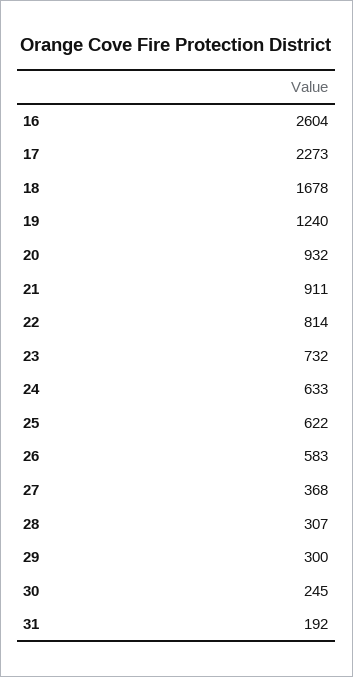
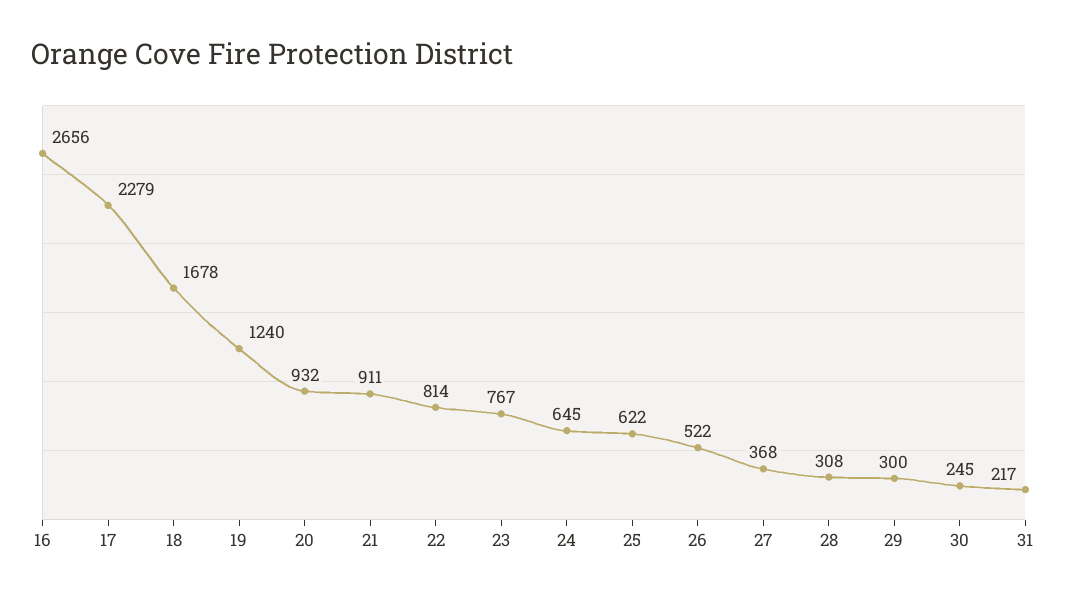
16: 2604 -> 2656
17: 2273 -> 2279
23: 732 -> 767
24: 633 -> 645
26: 583 -> 522
28: 307 -> 308
31: 192 -> 217

